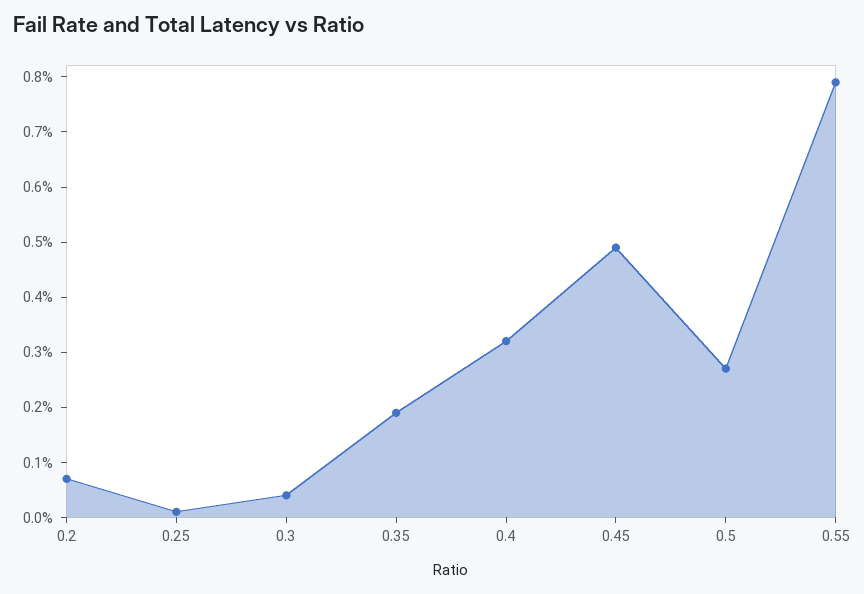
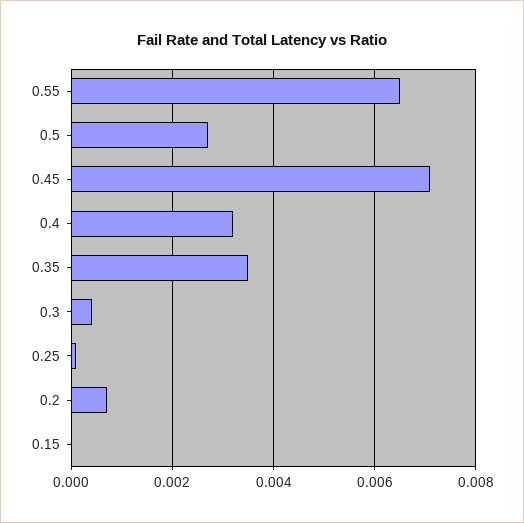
0.35: 0.002 -> 0.0035
0.45: 0.005 -> 0.007
0.55: 0.008 -> 0.0065
0.15: none -> 0

